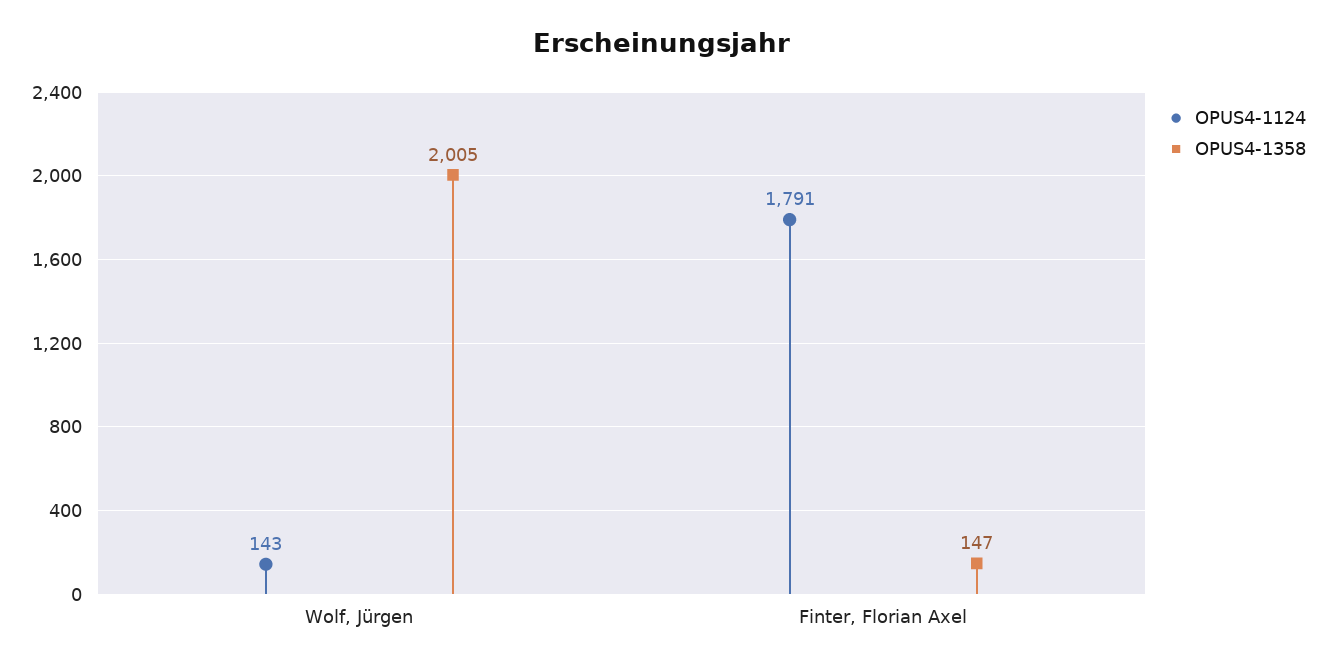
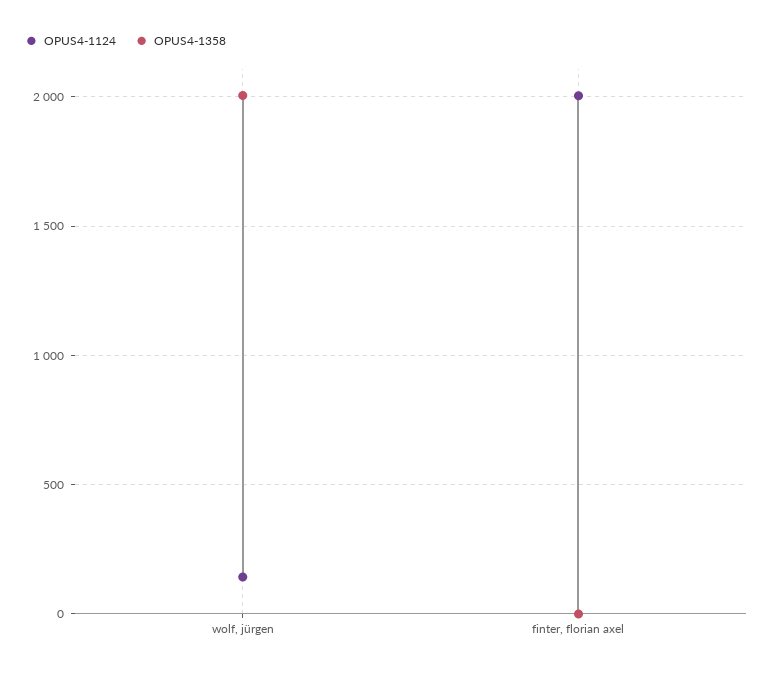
OPUS4-1124, Finter, Florian Axel: 1791 -> 2000
OPUS4-1358, Finter, Florian Axel: 147 -> 0

